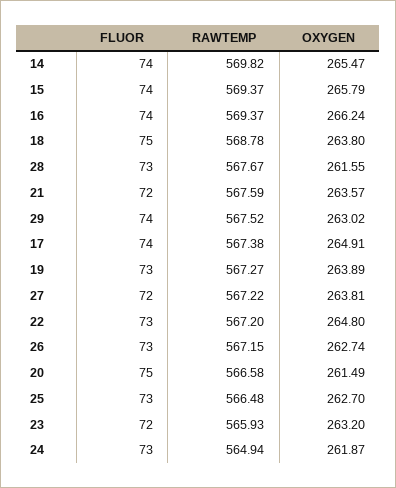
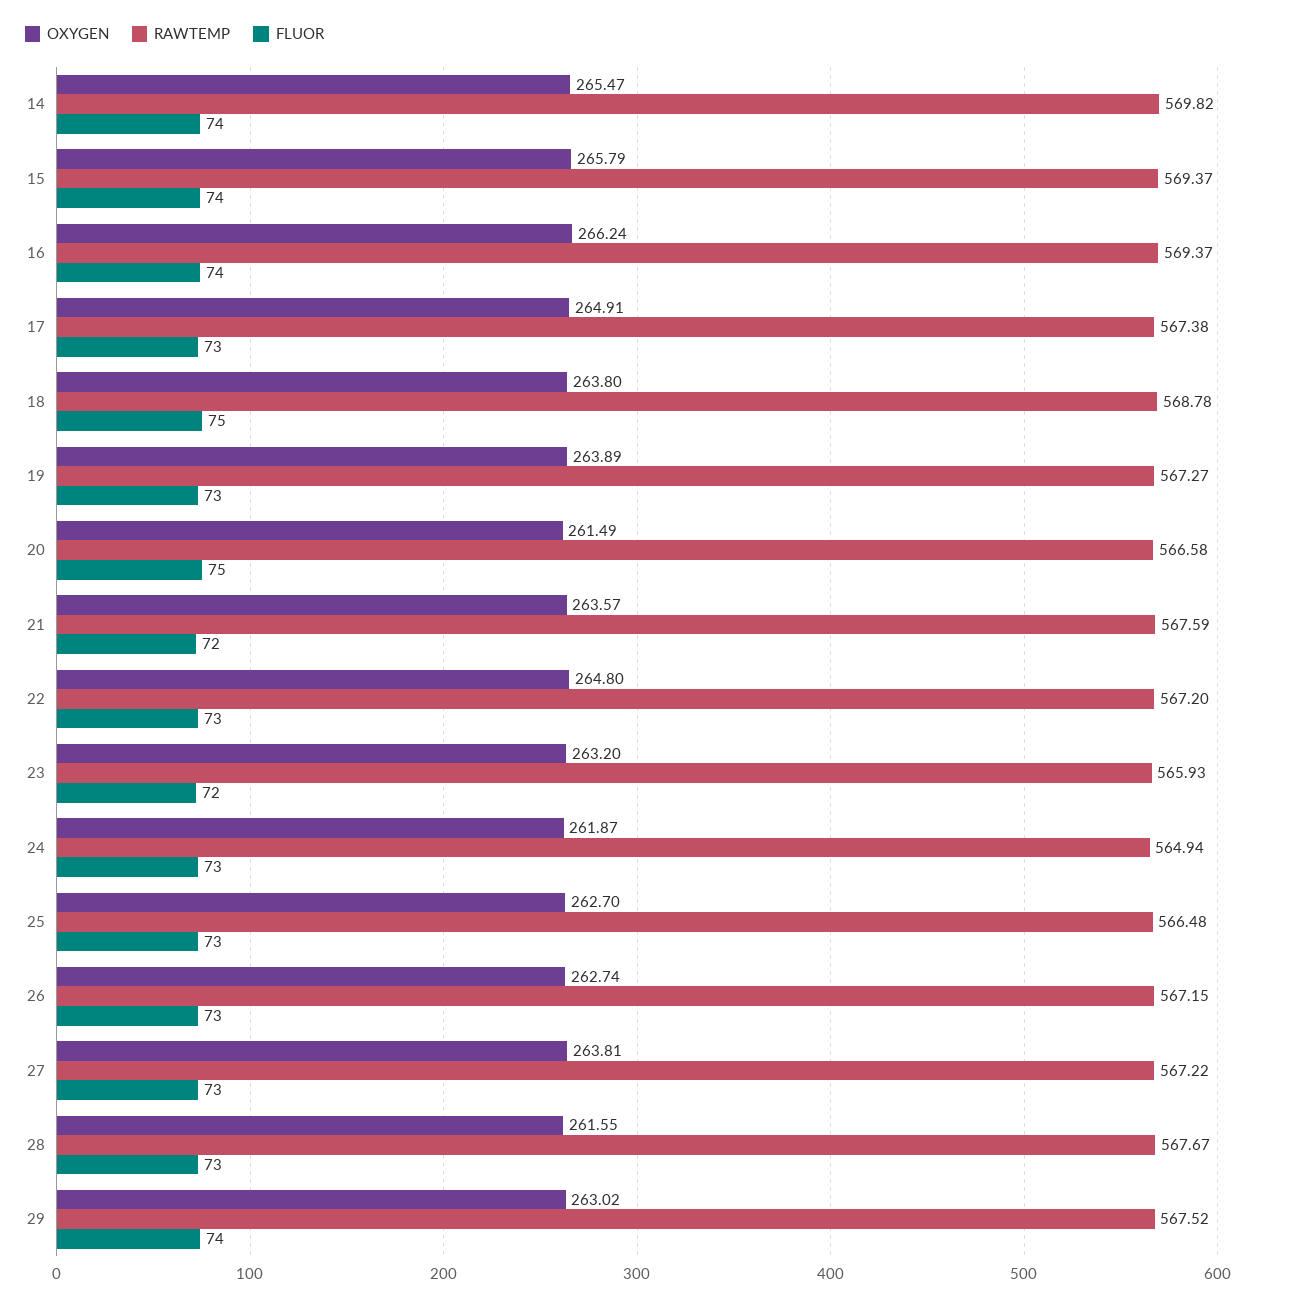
FLUOR, 17: 74 -> 73
FLUOR, 27: 72 -> 73

